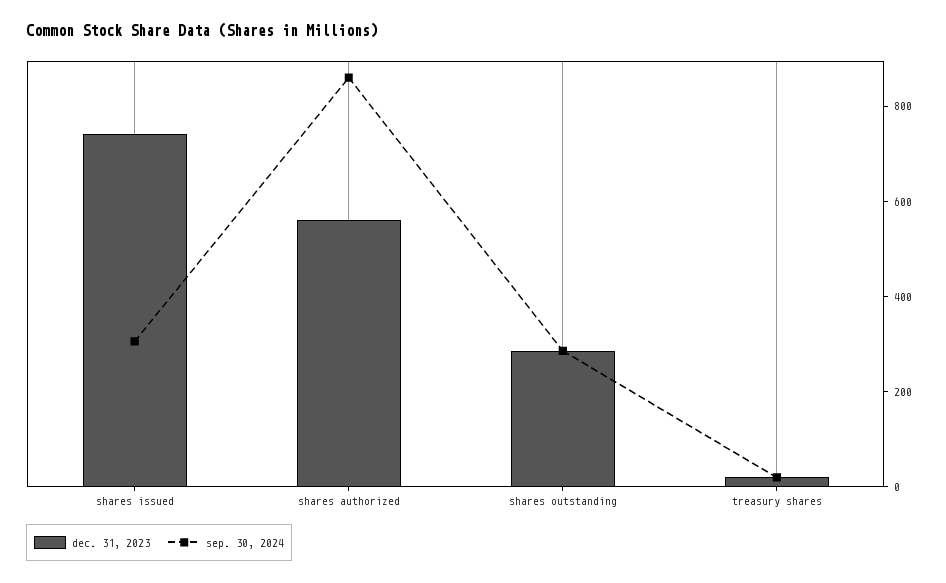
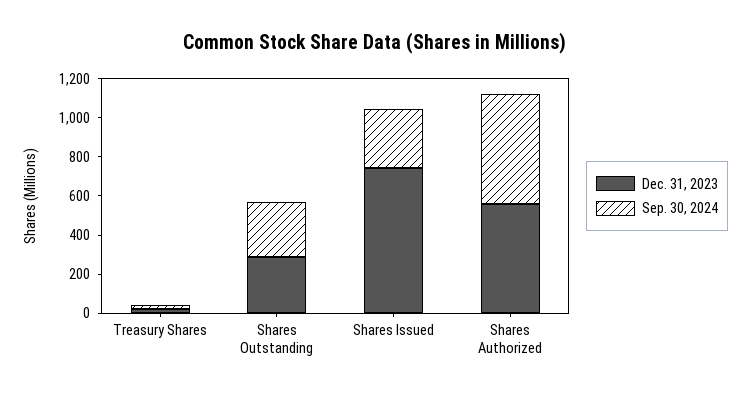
sep. 30, 2024, shares authorized: 850 -> 550

